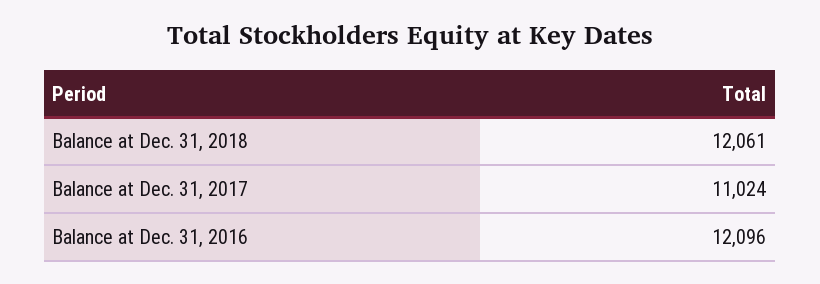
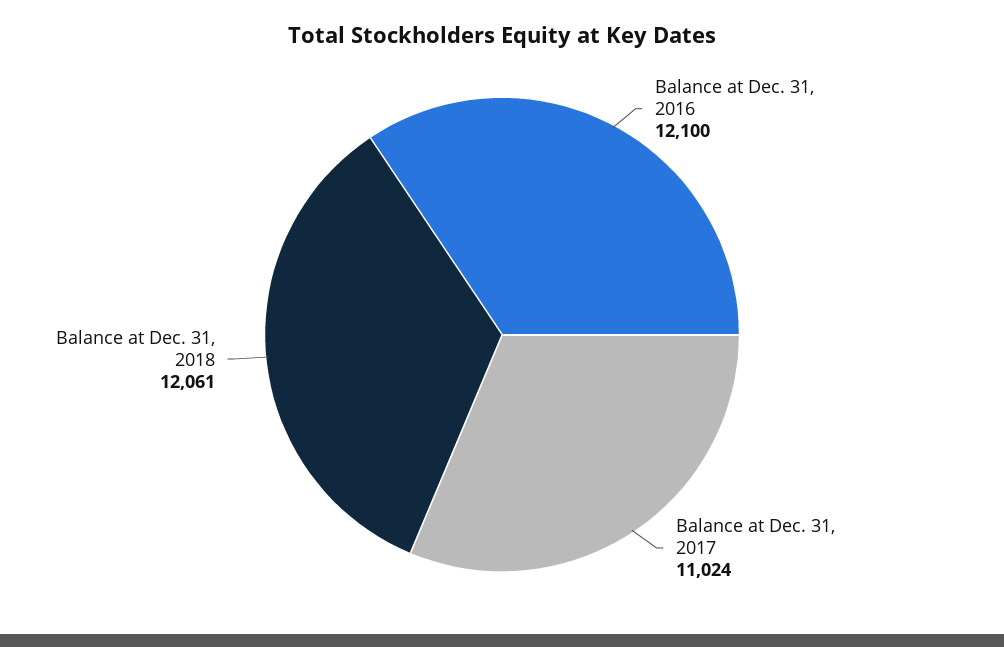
Balance at Dec. 31, 2016: 12096 -> 12100

